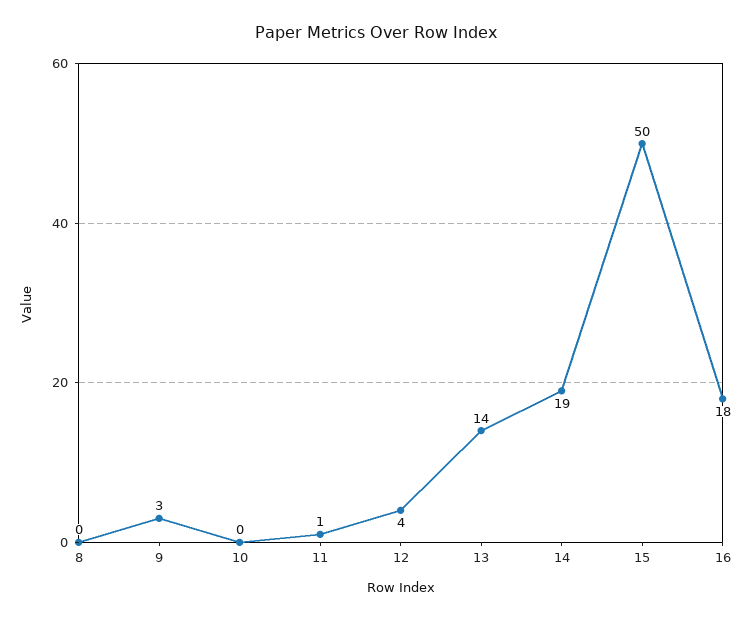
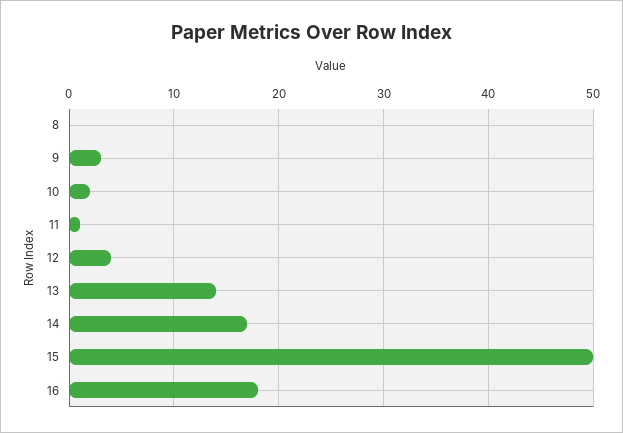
10: 0 -> 2
14: 19 -> 17

